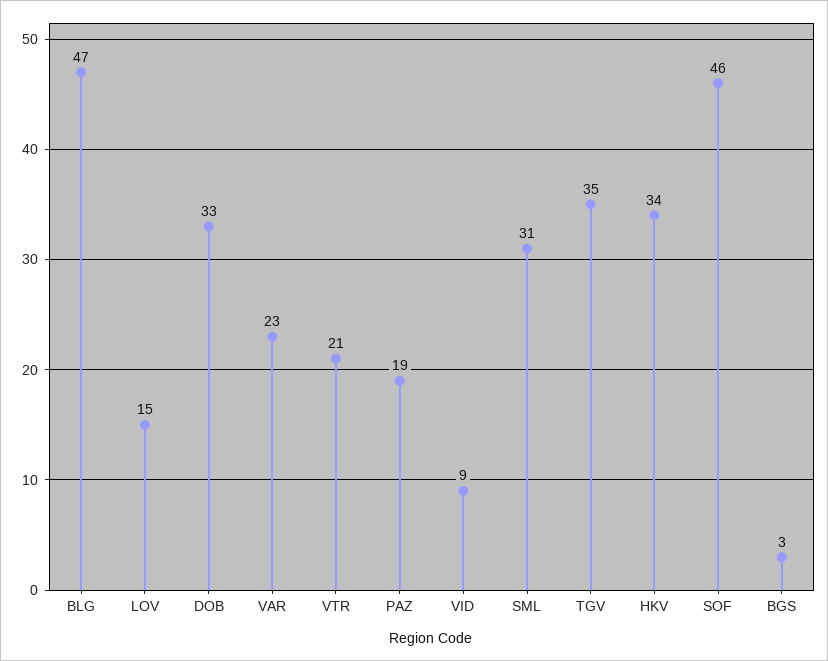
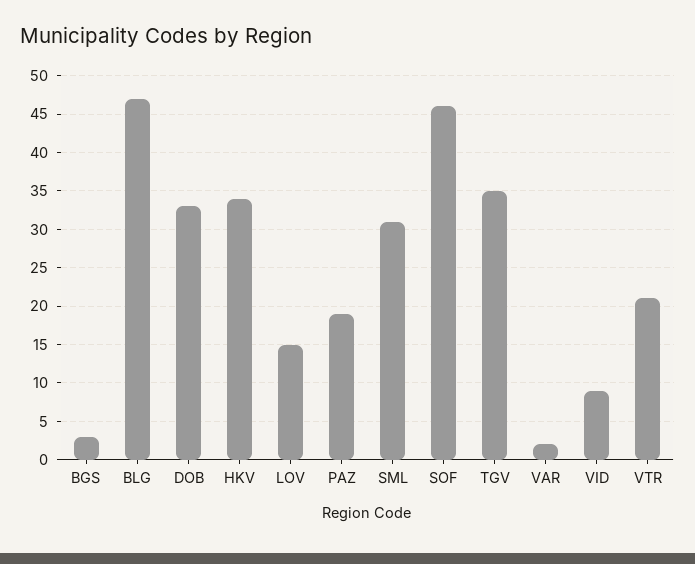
VAR: 23 -> 2

